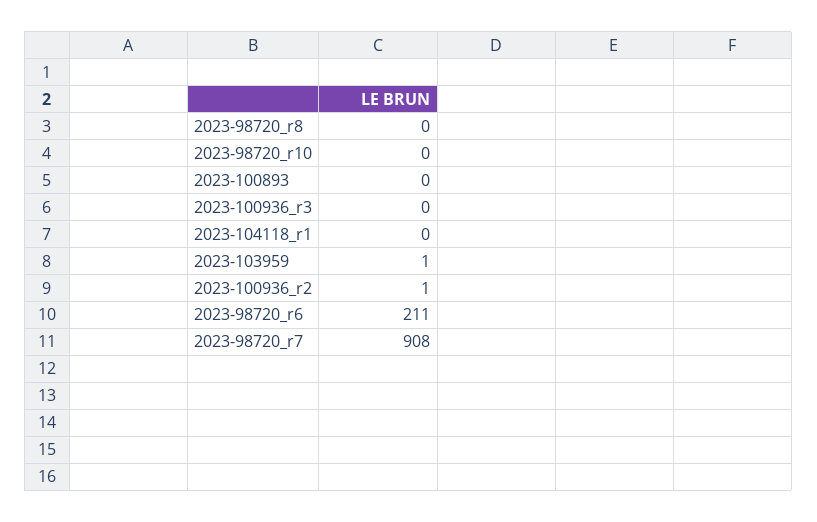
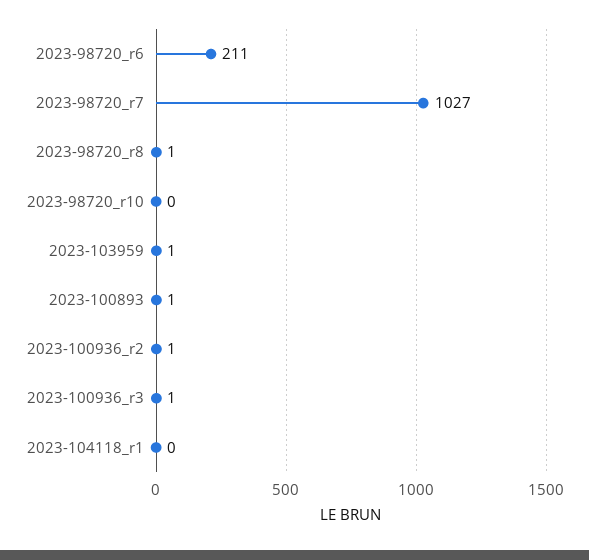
2023-98720_r8: 0 -> 1
2023-100893: 0 -> 1
2023-100936_r3: 0 -> 1
2023-98720_r7: 908 -> 1027

